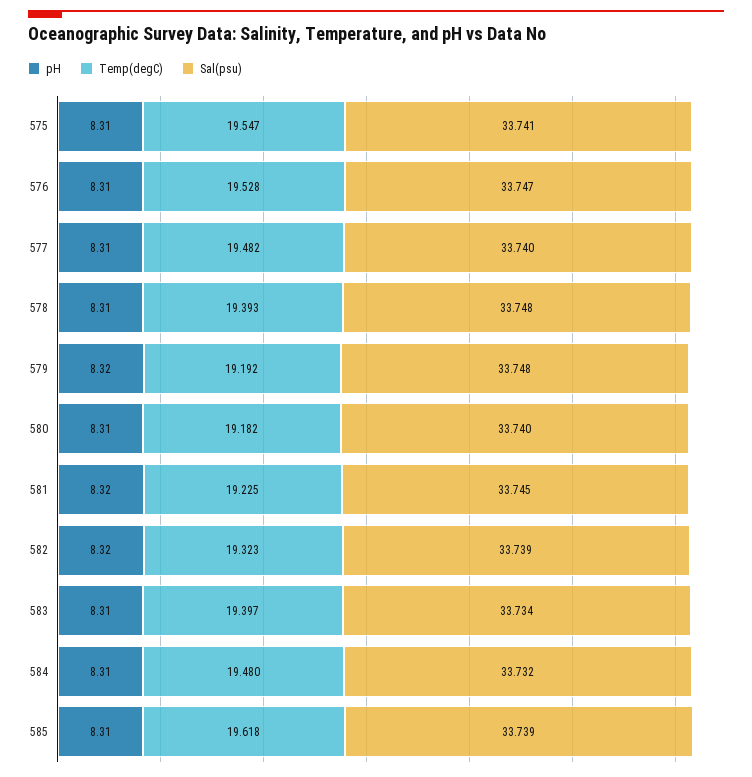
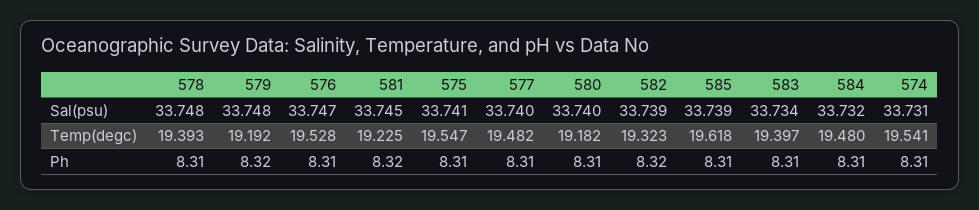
Sal(psu), 574: none -> 33.731
Temp(degC), 574: none -> 19.541
pH, 574: none -> 8.31

